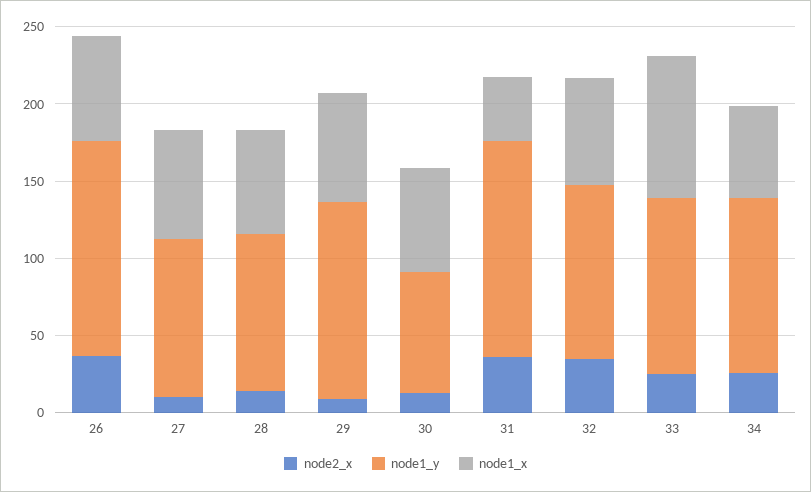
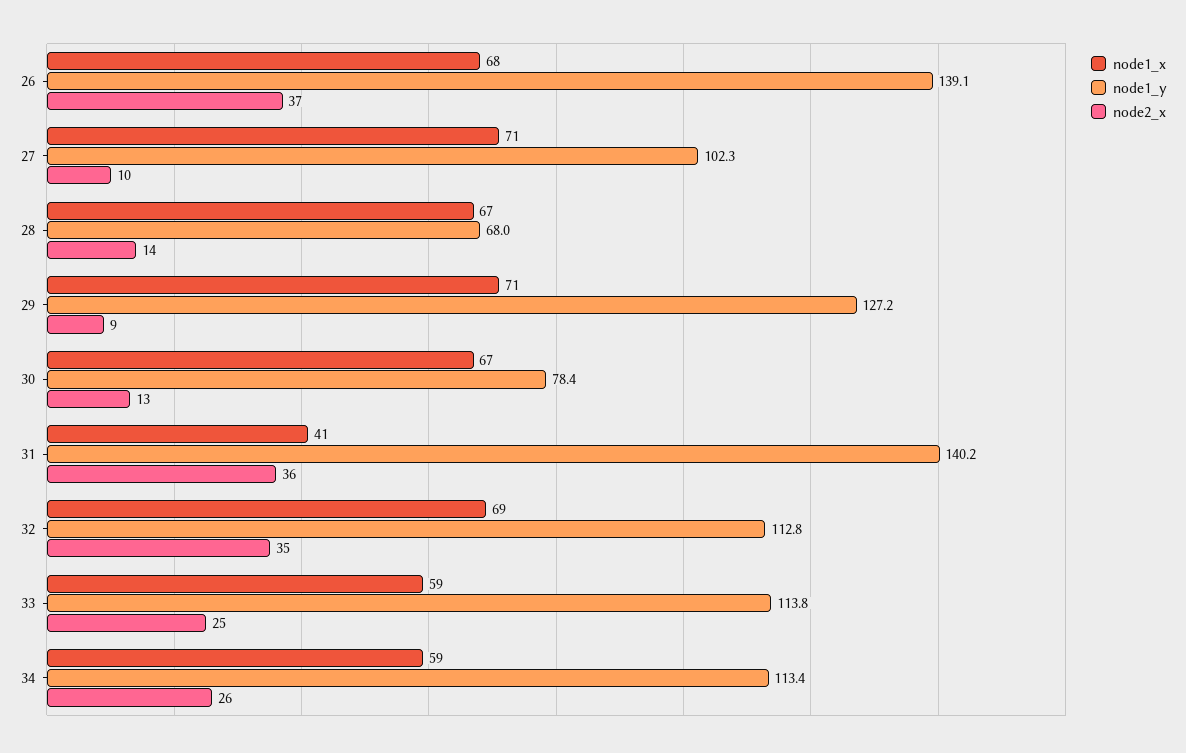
node1_y, 28: 100 -> 68
node1_x, 33: 90 -> 59

